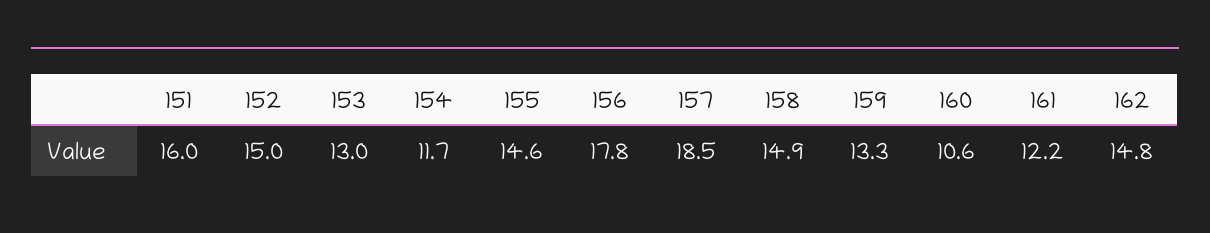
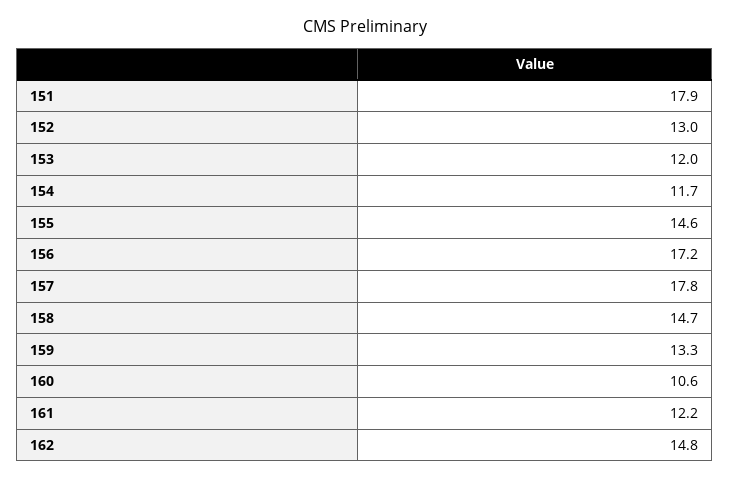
151: 16 -> 17.9
152: 15 -> 13
153: 13 -> 12
156: 17.8 -> 17.2
157: 18.5 -> 17.8
158: 14.9 -> 14.7

